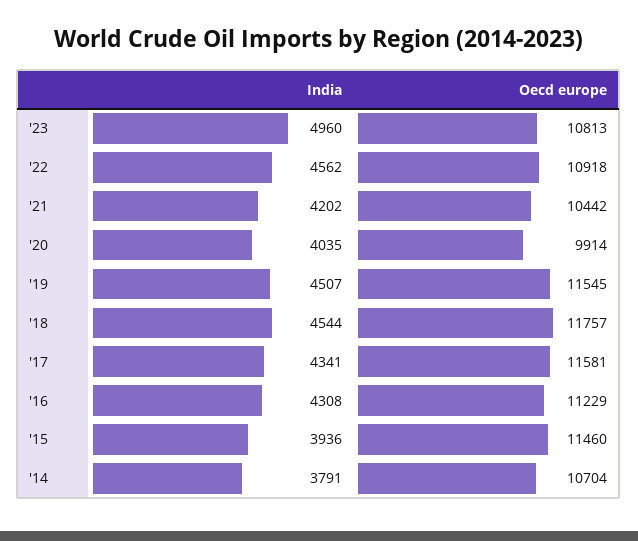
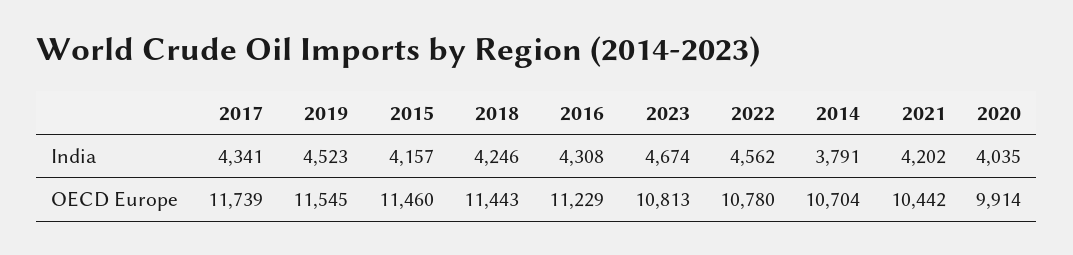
India, '23: 4960 -> 4674
Oecd europe, '22: 10918 -> 10780
India, '19: 4507 -> 4523
India, '18: 4544 -> 4246
Oecd europe, '18: 11757 -> 11443
Oecd europe, '17: 11581 -> 11739
India, '15: 3936 -> 4157

